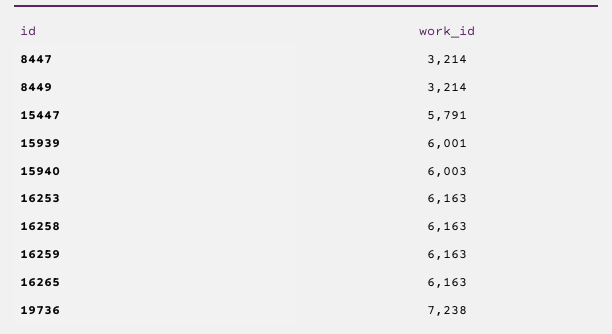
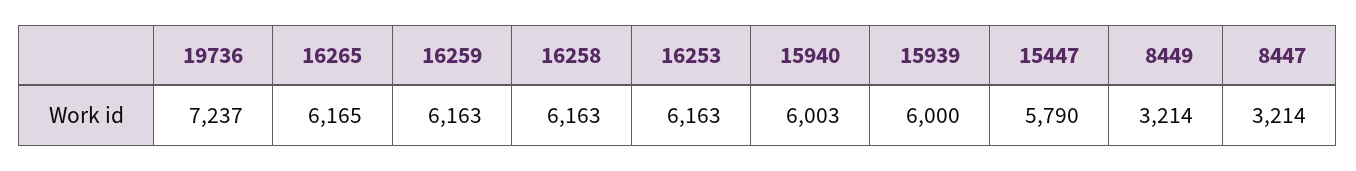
15447: 5791 -> 5790
15939: 6001 -> 6000
16265: 6163 -> 6165
19736: 7238 -> 7237

